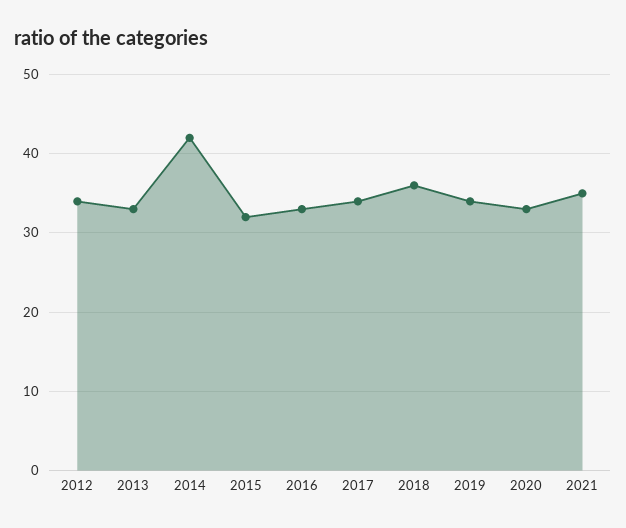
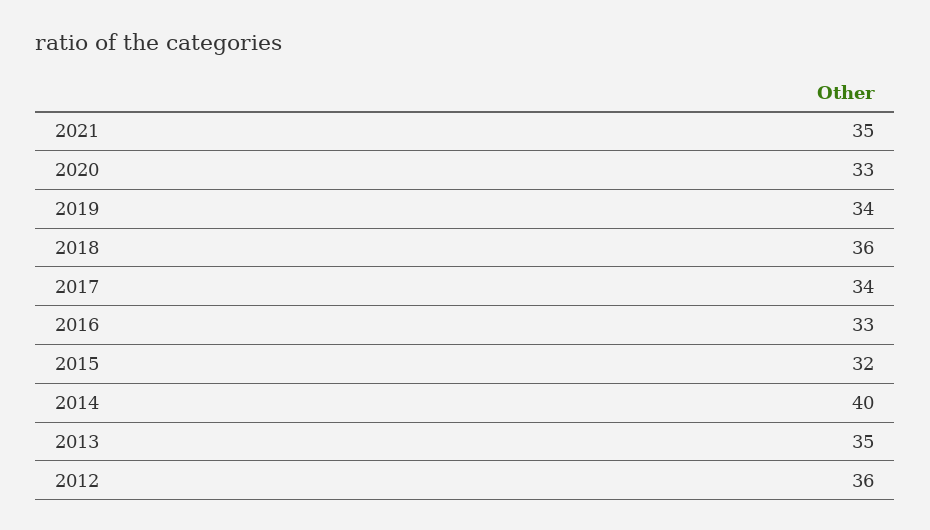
2012: 34 -> 36
2013: 33 -> 35
2014: 42 -> 40

